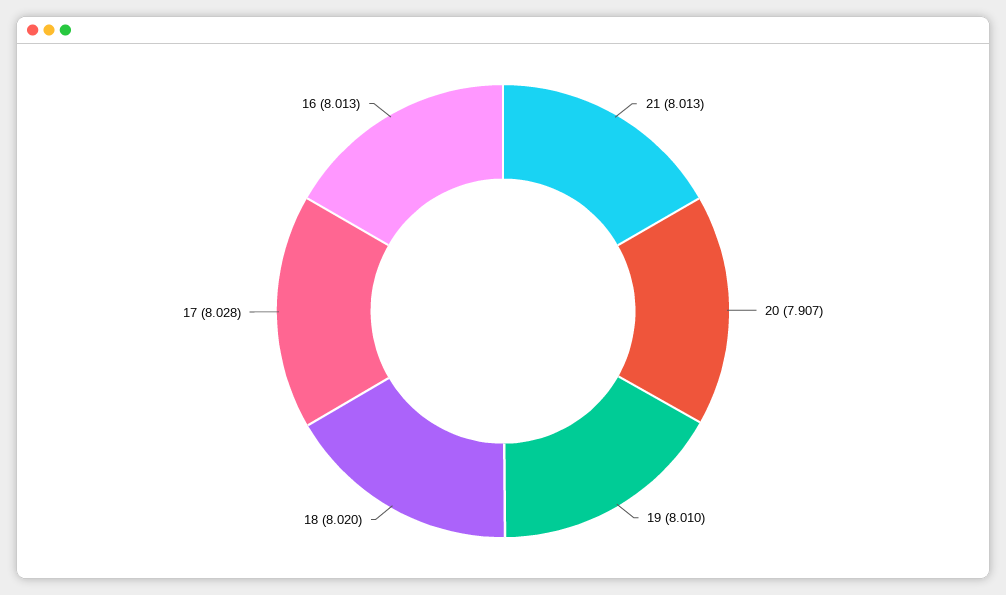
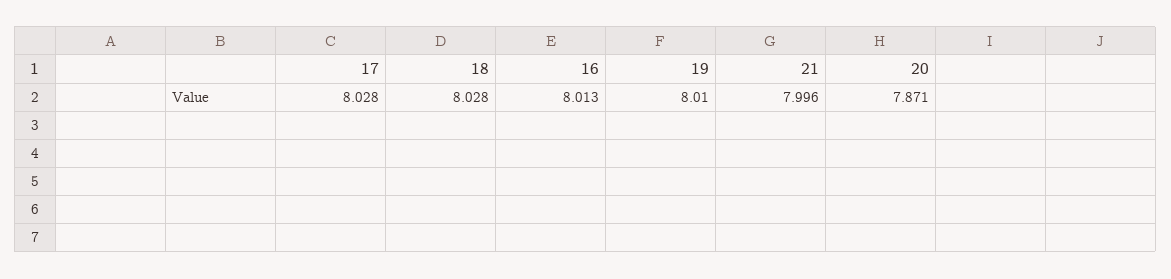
21: 8.013 -> 7.996
20: 7.907 -> 7.871
18: 8.02 -> 8.028

